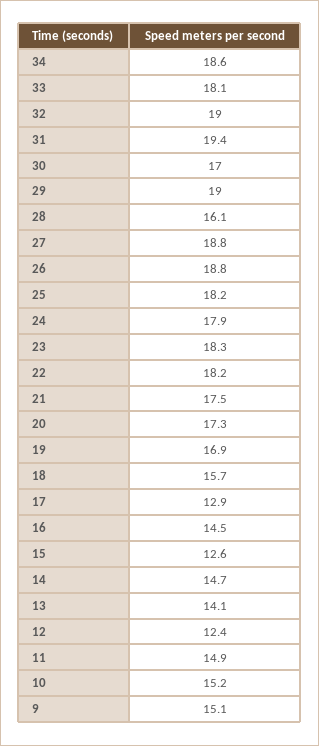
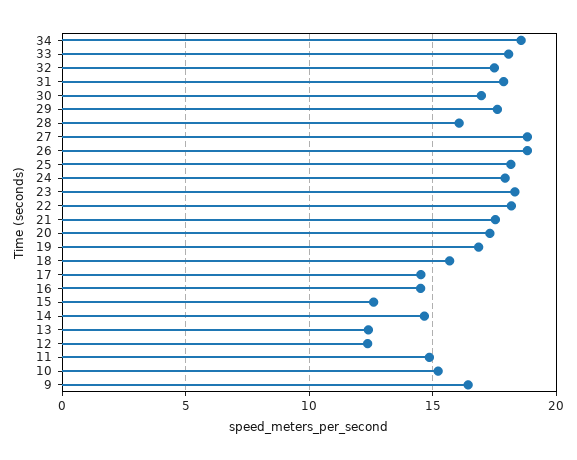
32: 19 -> 17.5
31: 19.4 -> 18
29: 19 -> 17.5
17: 12.9 -> 14.5
13: 14.1 -> 12.5
9: 15.1 -> 16.5

